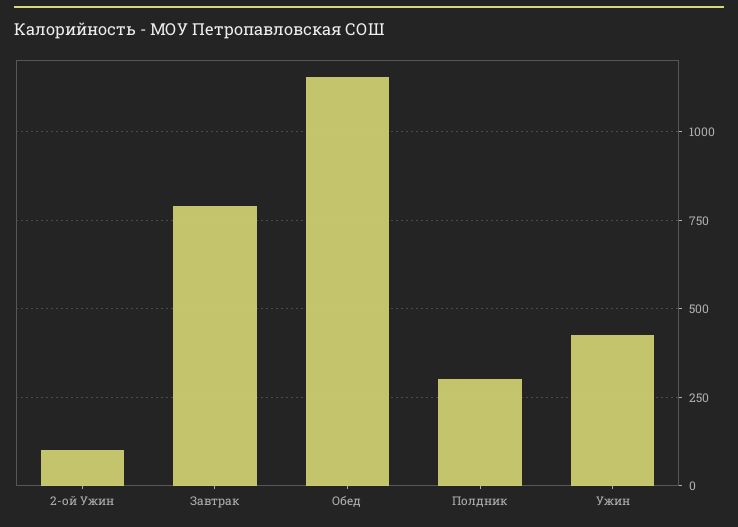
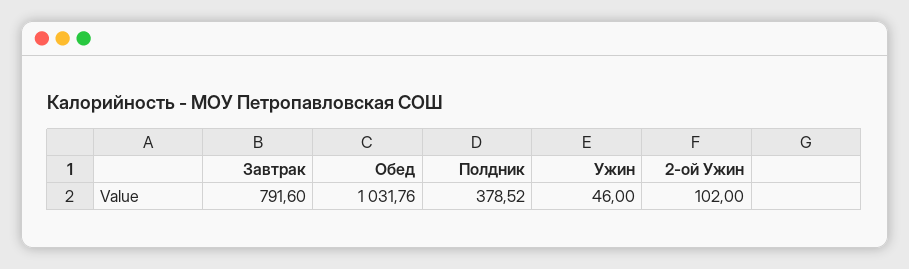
Обед: 1150 -> 1031.76
Полдник: 300 -> 378.52
Ужин: 425 -> 46

